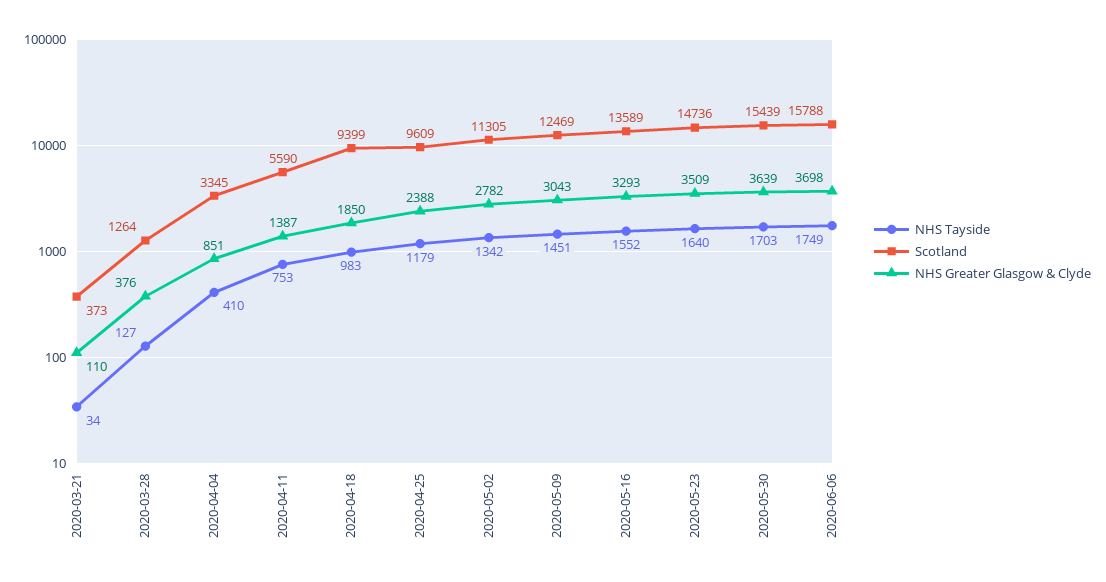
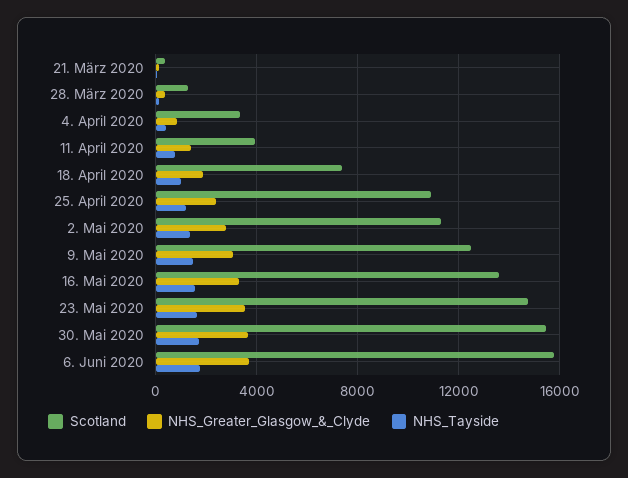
Scotland, 2020-04-11: 5590 -> 4000
Scotland, 2020-04-18: 9399 -> 7500
Scotland, 2020-04-25: 9609 -> 11000

